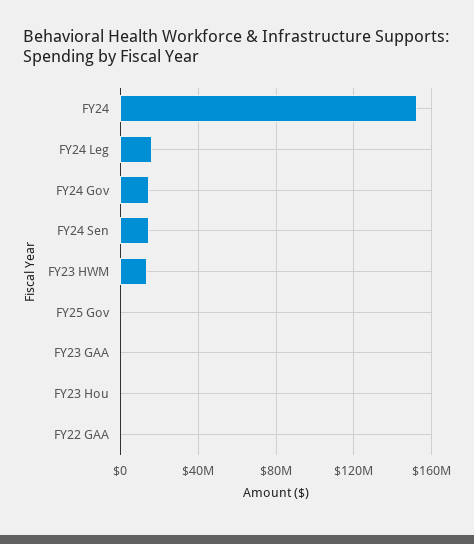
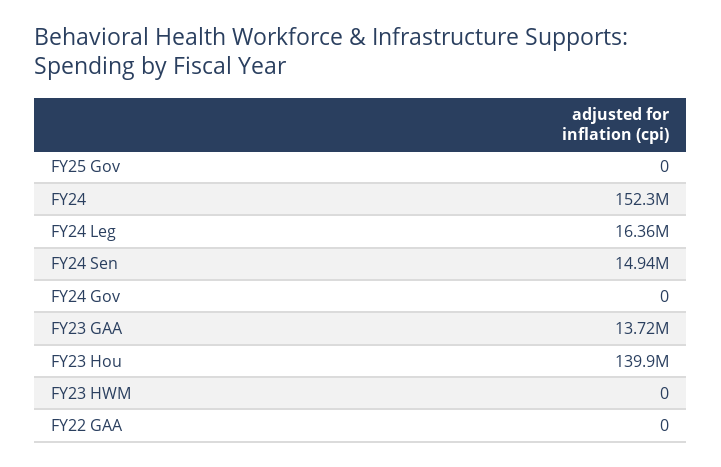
FY24 Gov: 15000000 -> 0
FY23 HWM: 15000000 -> 0
FY23 GAA: 0 -> 13720000
FY23 Hou: 0 -> 139900000

